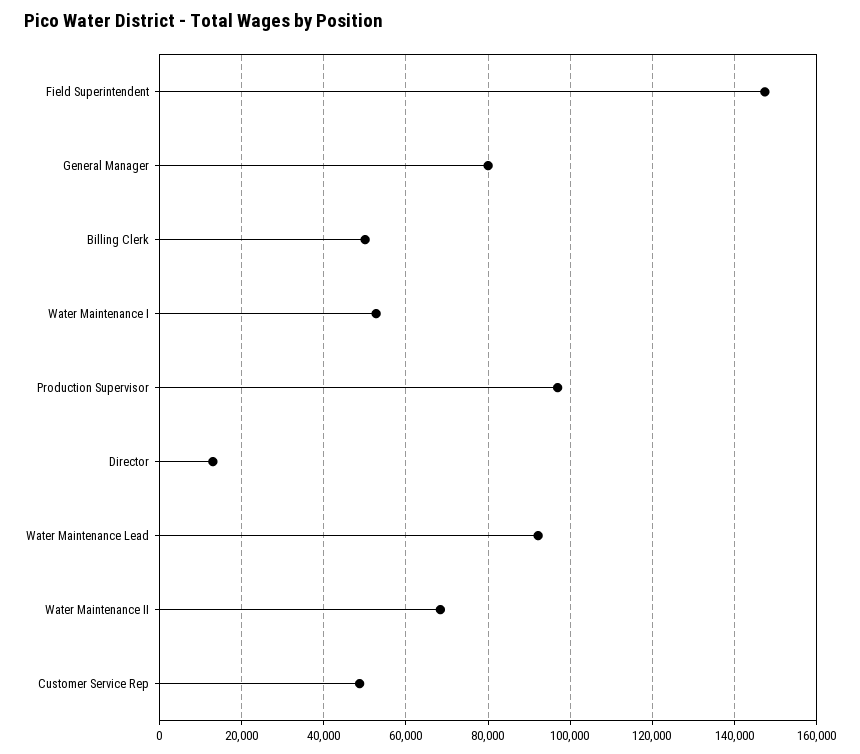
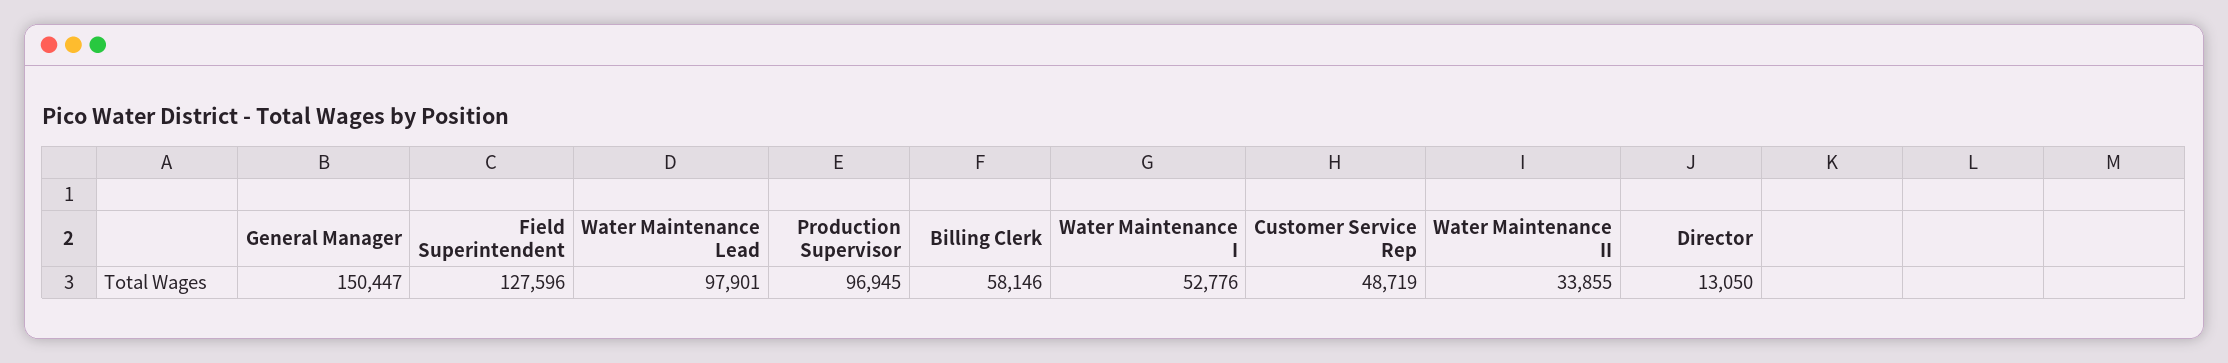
Field Superintendent: 148000 -> 127596
General Manager: 80000 -> 150447
Billing Clerk: 50000 -> 58146
Water Maintenance Lead: 92000 -> 97901
Water Maintenance II: 68000 -> 33855

